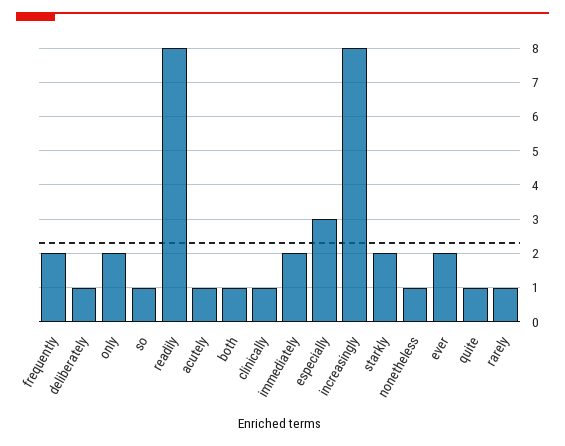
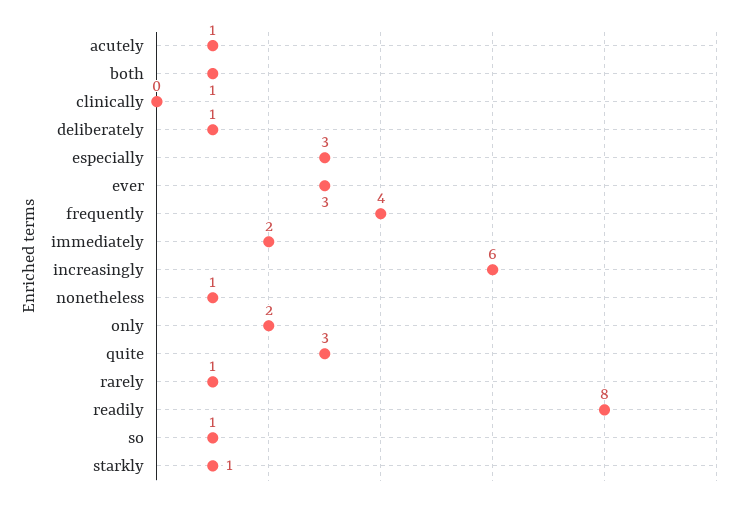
frequently: 2 -> 4
clinically: 1 -> 0
increasingly: 8 -> 6
starkly: 2 -> 1
ever: 2 -> 3
quite: 1 -> 3

